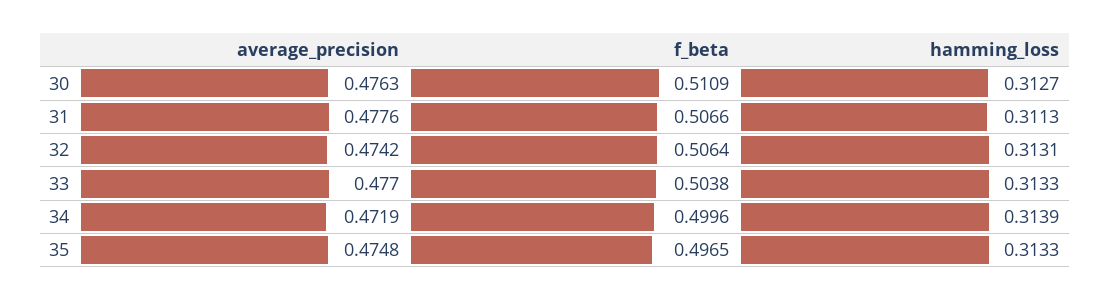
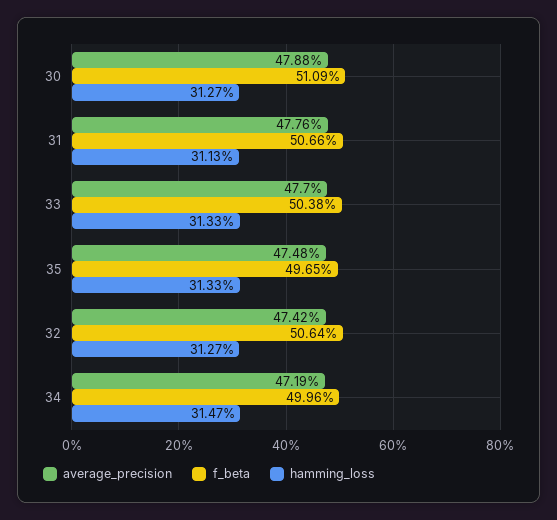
average_precision, 30: 0.4763 -> 0.4788
hamming_loss, 32: 0.3131 -> 0.3127
hamming_loss, 34: 0.3139 -> 0.3147

